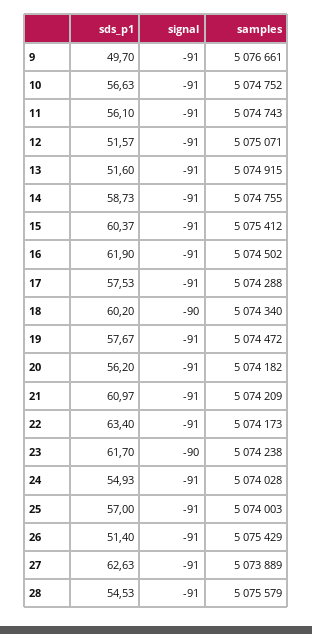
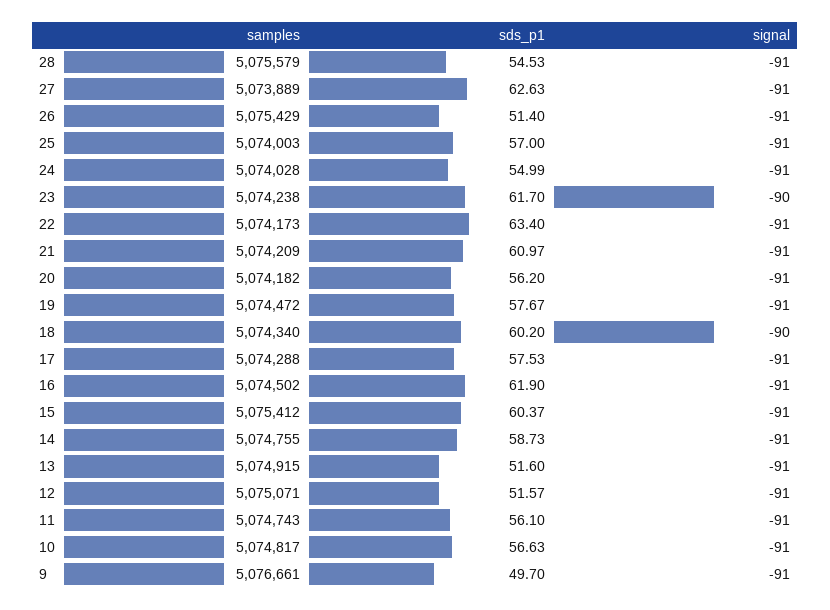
samples, 10: 5074752 -> 5074817
sds_p1, 24: 54.93 -> 54.99

